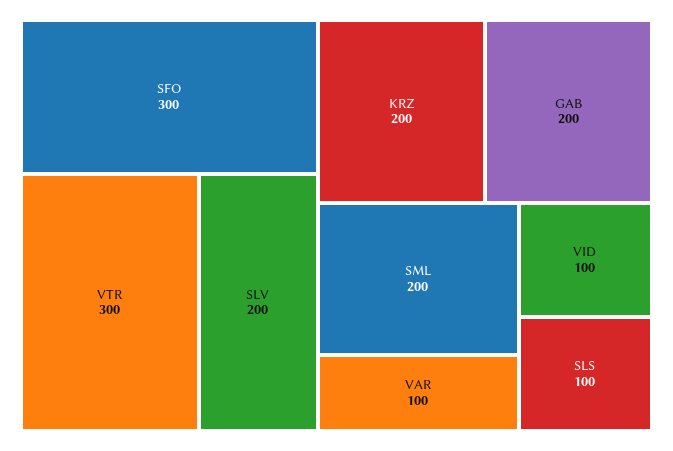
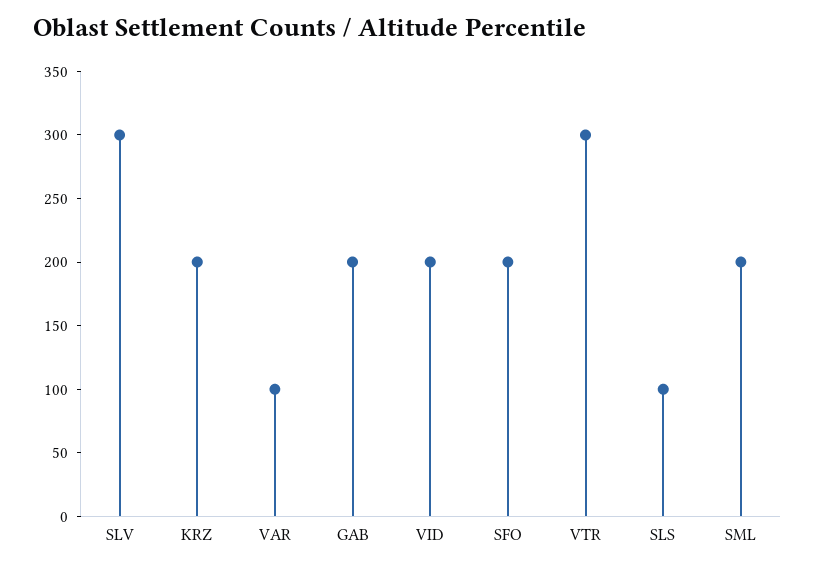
SFO: 300 -> 200
SLV: 200 -> 300
VID: 100 -> 200

